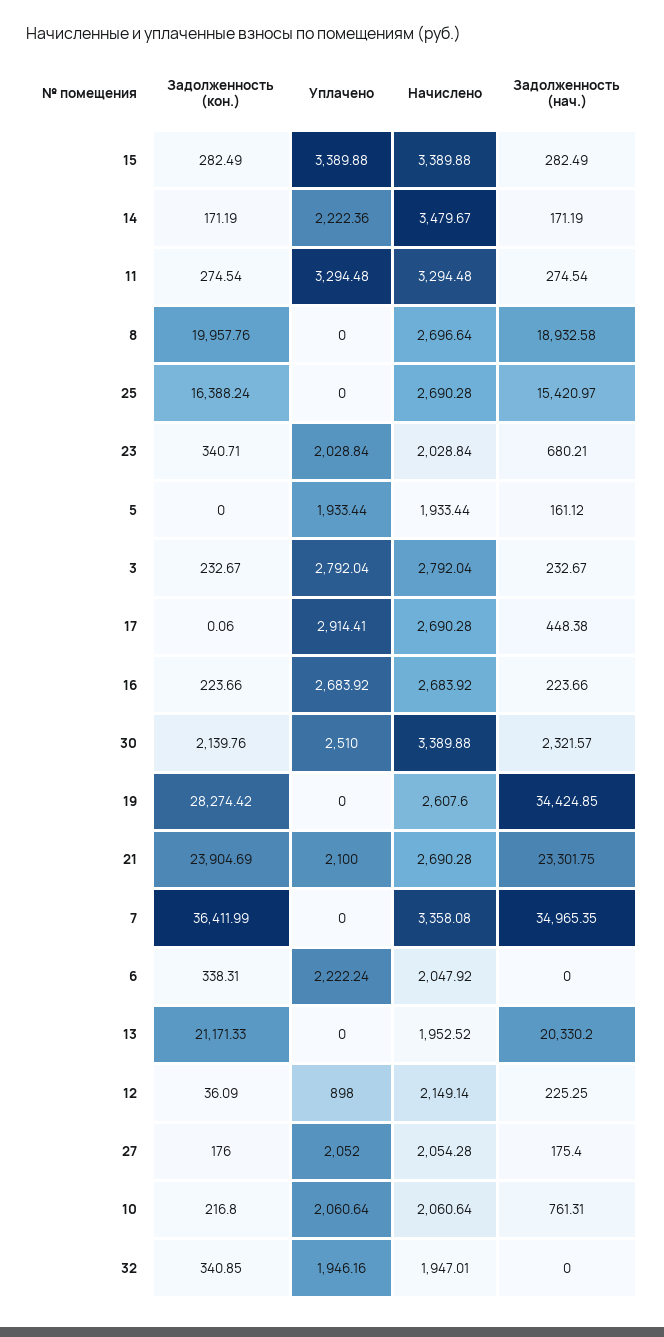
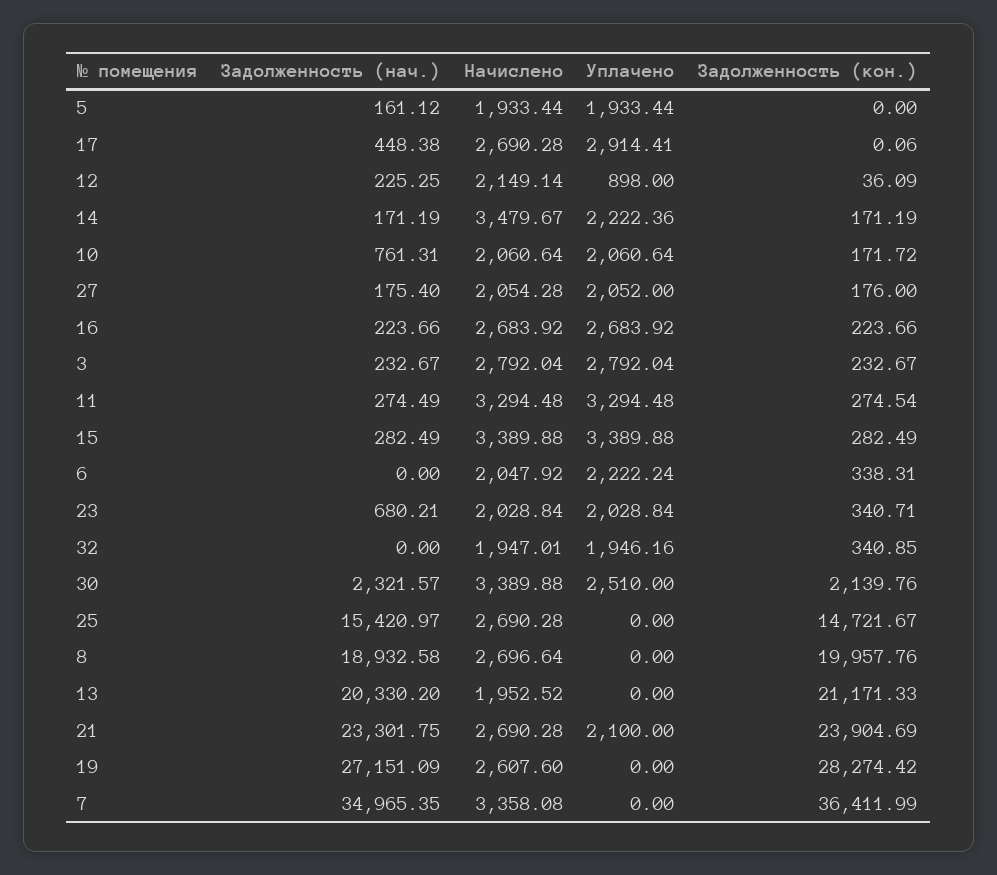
Задолженность (нач.), 11: 274.54 -> 274.49
Задолженность (кон.), 25: 16388.24 -> 14721.67
Задолженность (нач.), 19: 34424.85 -> 27151.09
Задолженность (кон.), 10: 216.8 -> 171.72

